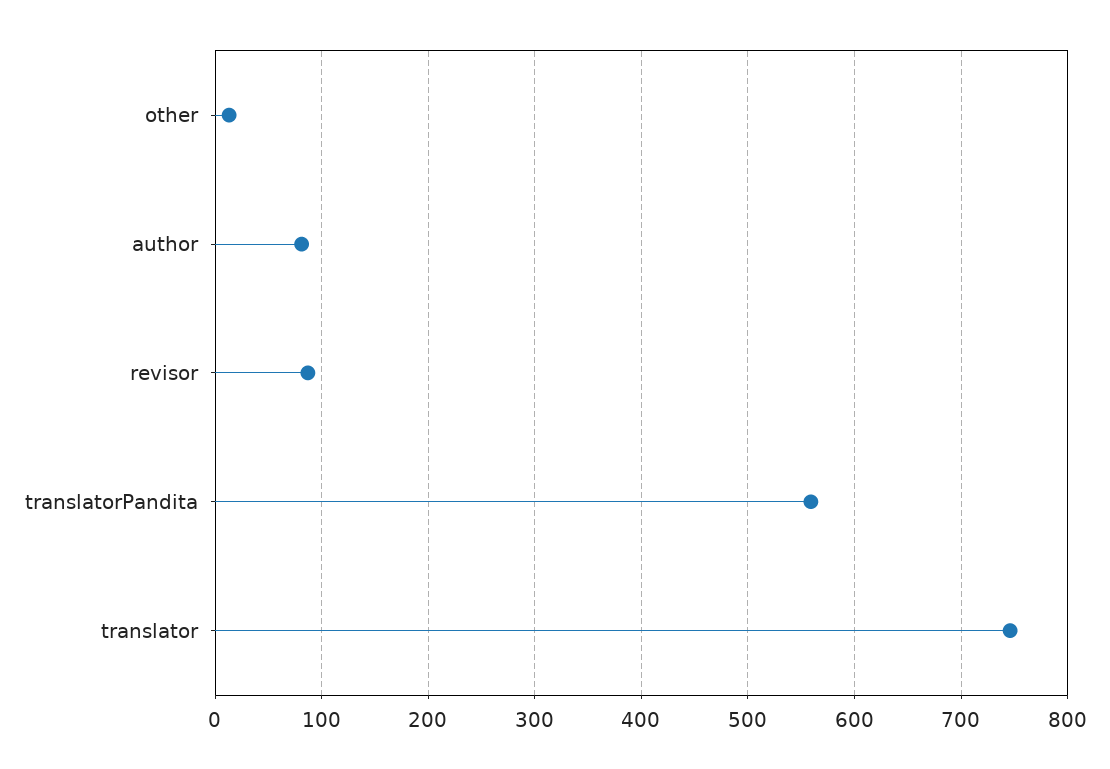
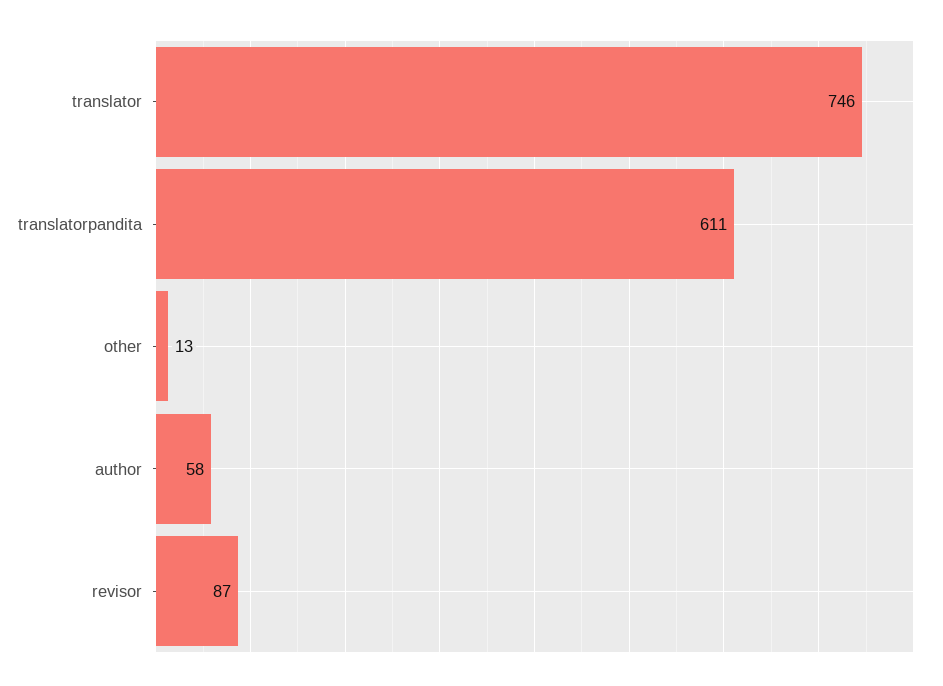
author: 80 -> 58
translatorPandita: 560 -> 611

